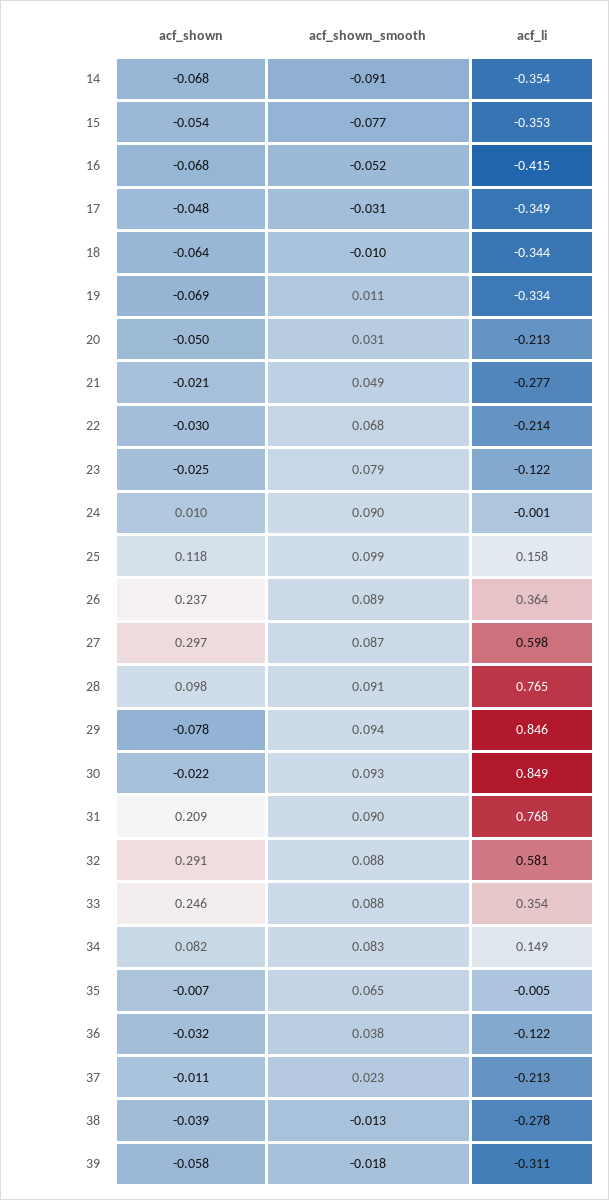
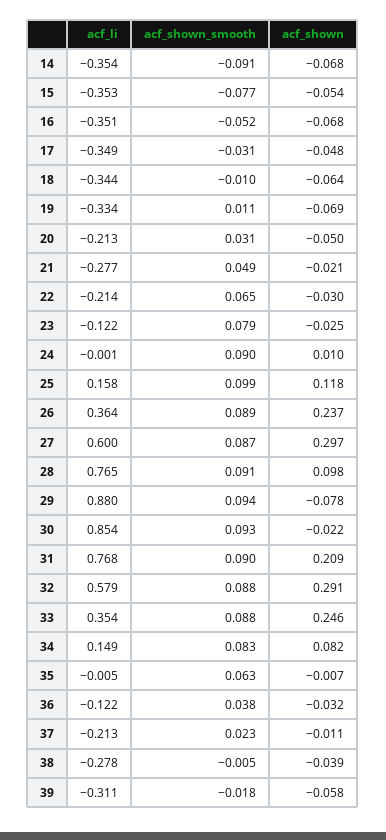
acf_li, 16: -0.415 -> -0.351
acf_shown_smooth, 22: 0.068 -> 0.065
acf_li, 27: 0.598 -> 0.6
acf_li, 29: 0.846 -> 0.88
acf_li, 30: 0.849 -> 0.854
acf_li, 32: 0.581 -> 0.579
acf_shown_smooth, 35: 0.065 -> 0.063
acf_shown_smooth, 38: -0.013 -> -0.005

